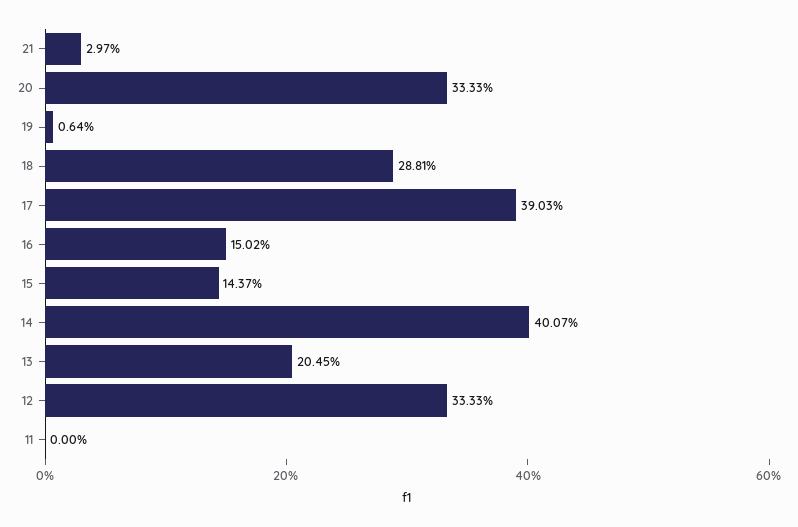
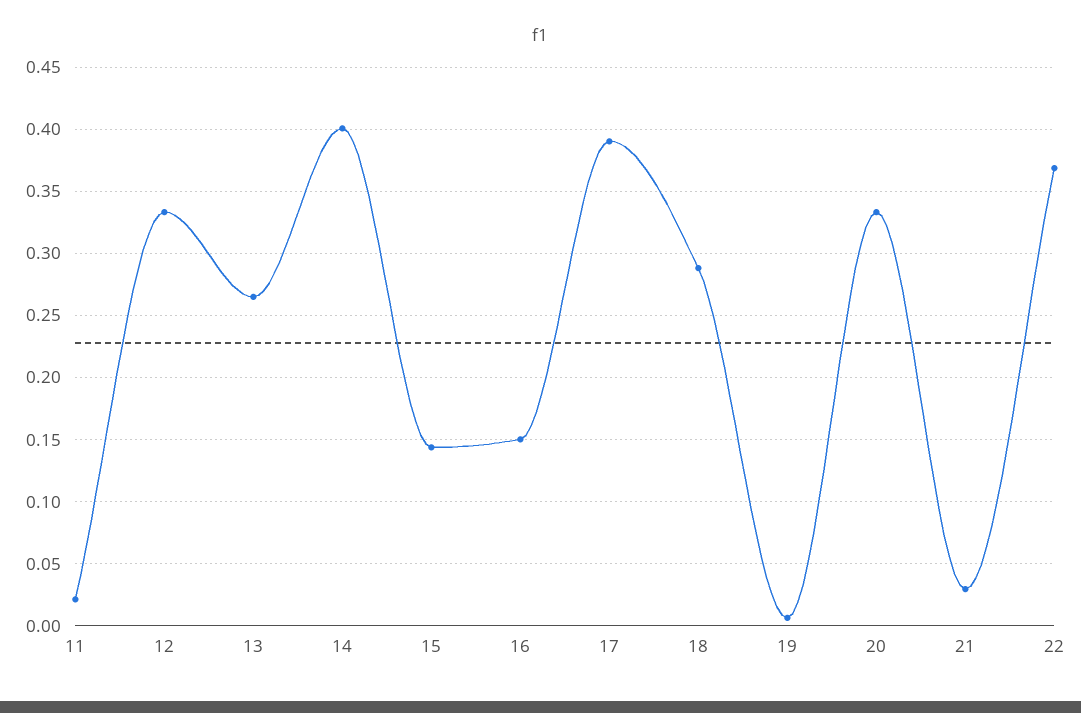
13: 0.2045 -> 0.265
11: 0 -> 0.02
22: none -> 0.37

